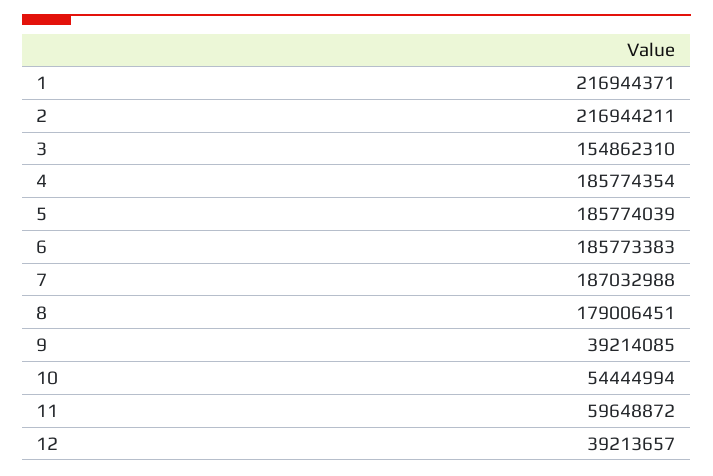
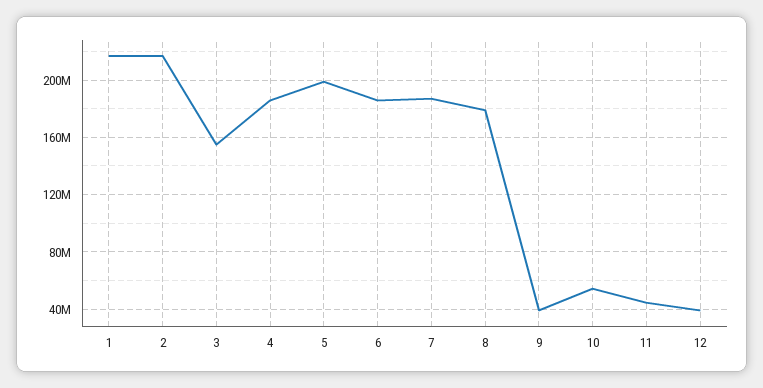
5: 185774039 -> 200000000
11: 59648872 -> 45000000

